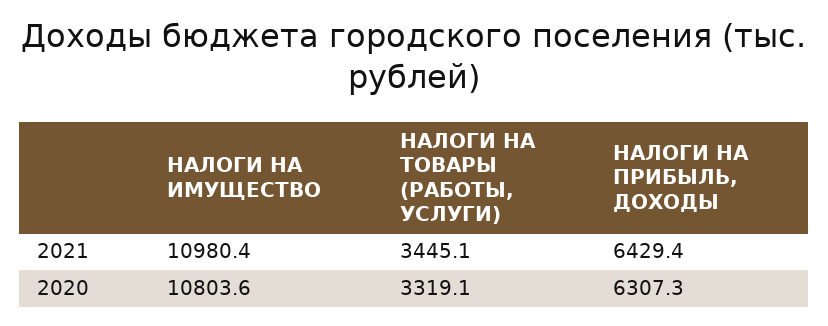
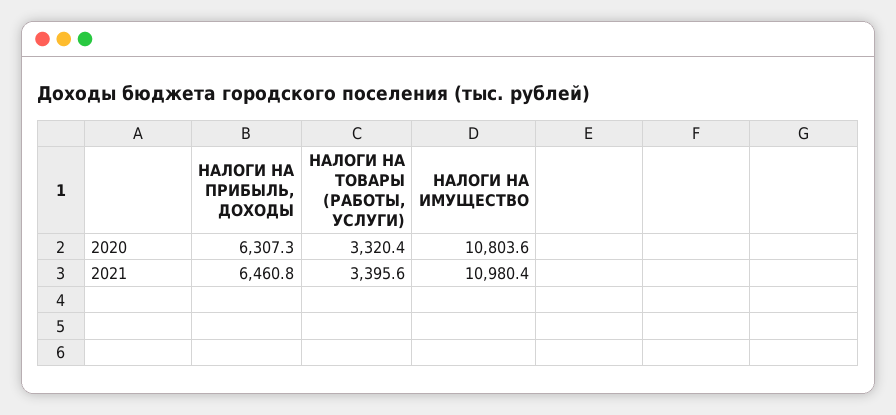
НАЛОГИ НА ТОВАРЫ (РАБОТЫ, УСЛУГИ), 2021: 3445.1 -> 3395.6
НАЛОГИ НА ПРИБЫЛЬ, ДОХОДЫ, 2021: 6429.4 -> 6460.8
НАЛОГИ НА ТОВАРЫ (РАБОТЫ, УСЛУГИ), 2020: 3319.1 -> 3320.4

